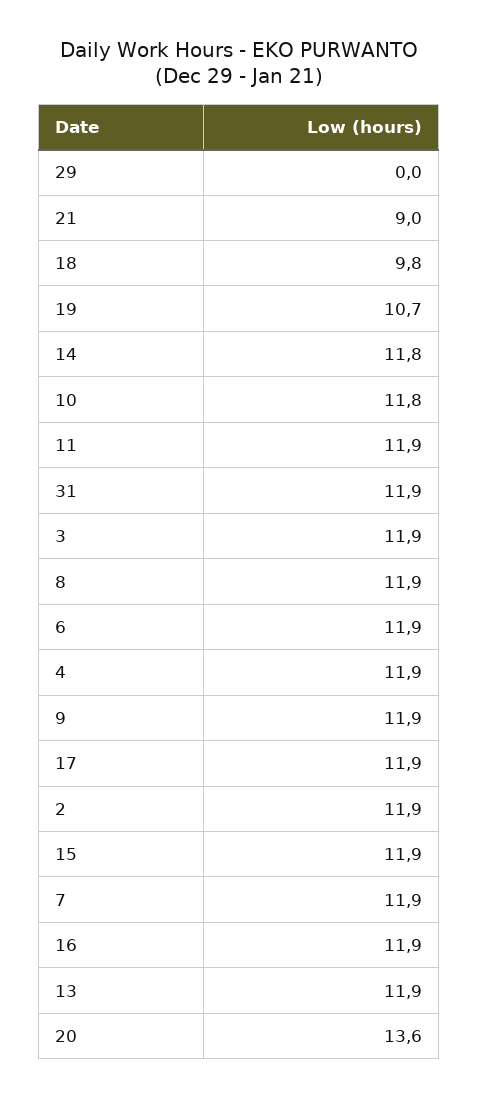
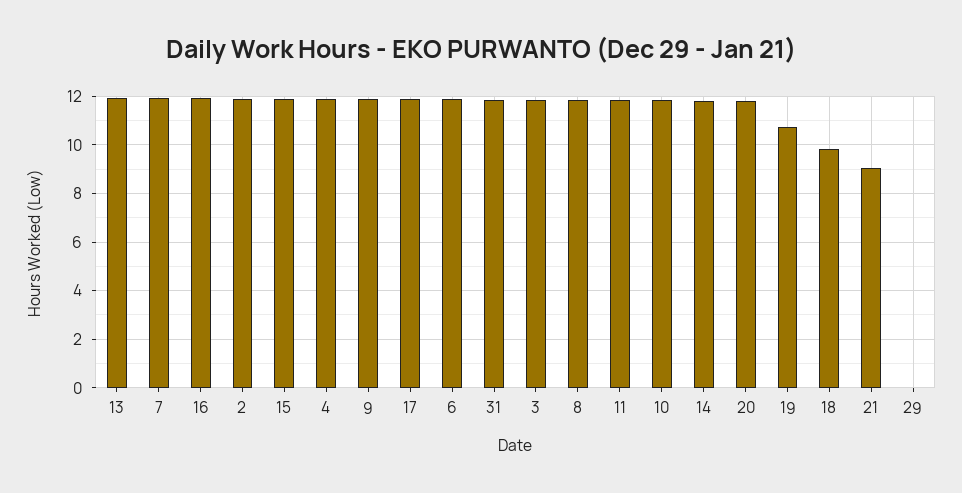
20: 13.6 -> 11.75

